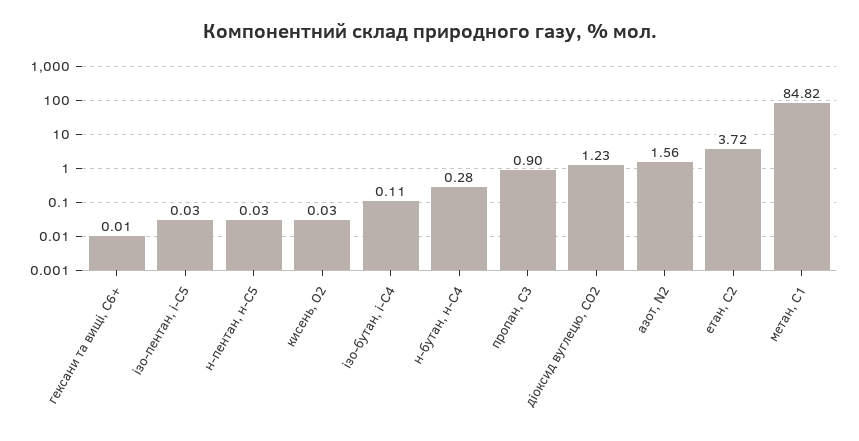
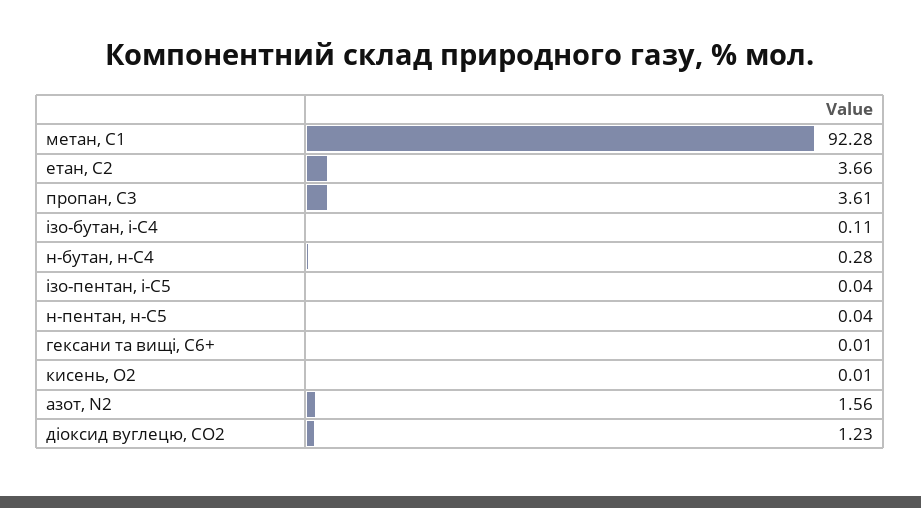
ізо-пентан, і-С5: 0.03 -> 0.04
н-пентан, н-С5: 0.03 -> 0.04
кисень, О2: 0.03 -> 0.01
пропан, С3: 0.9 -> 3.61
етан, С2: 3.72 -> 3.66
метан, С1: 84.82 -> 92.28

